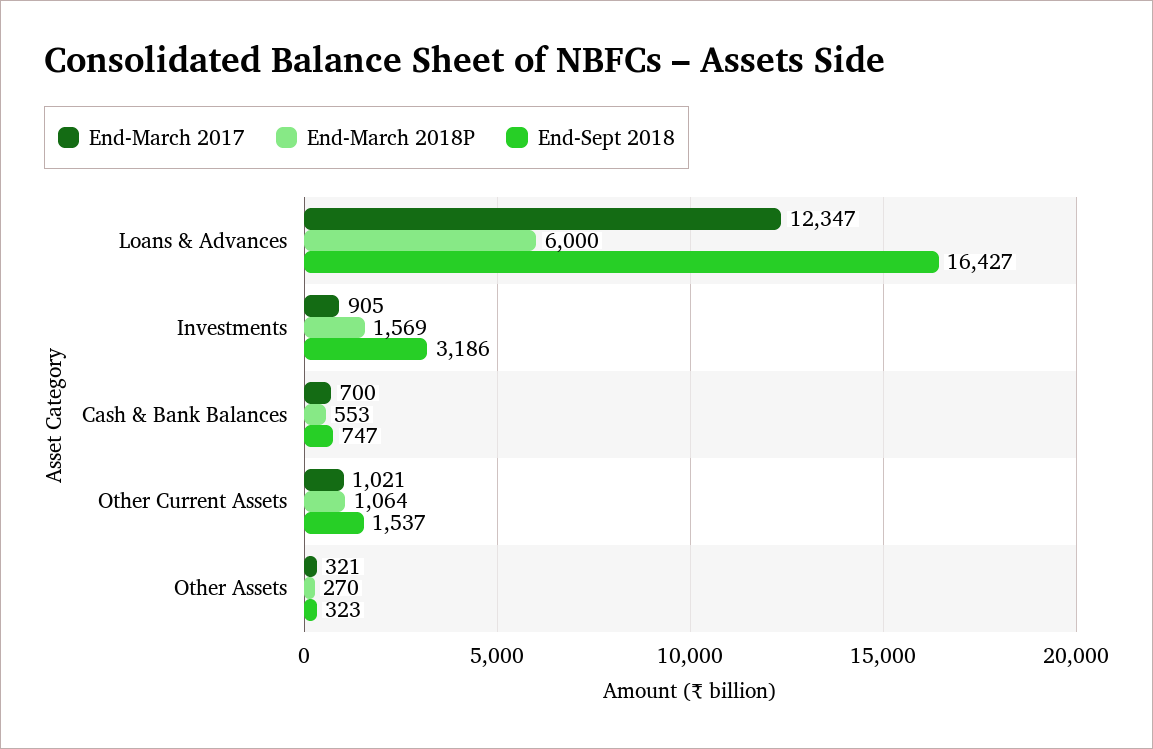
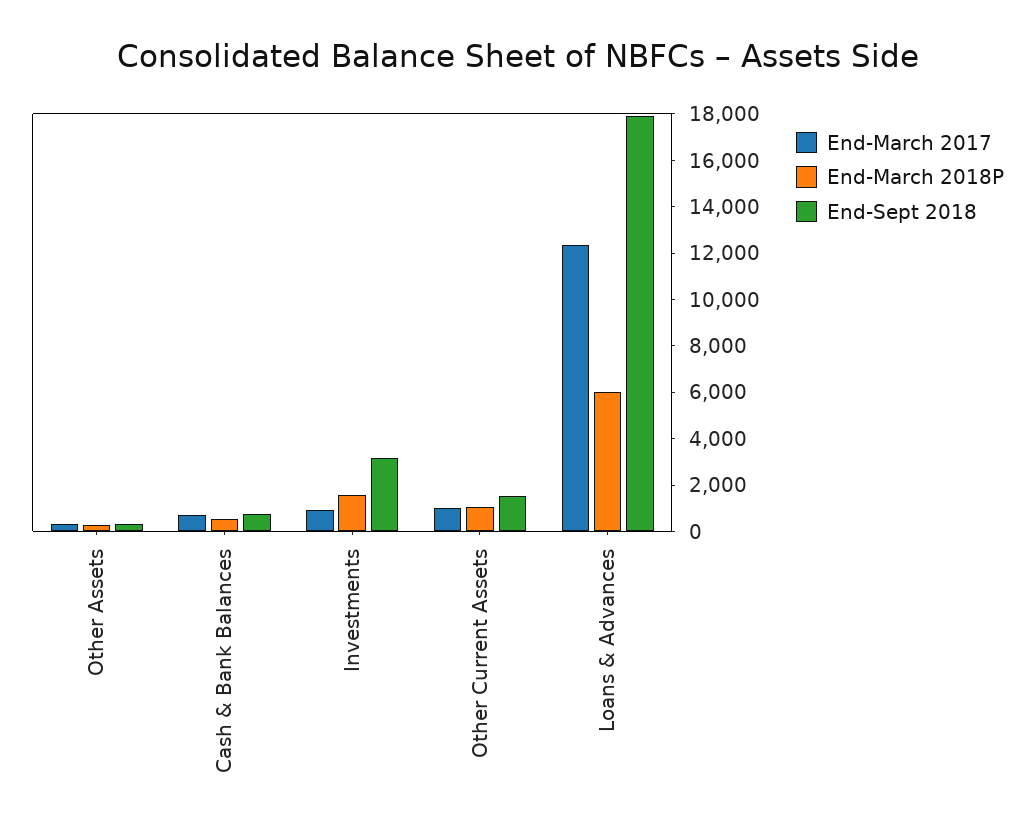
End-Sept 2018, Loans & Advances: 16427 -> 18000

